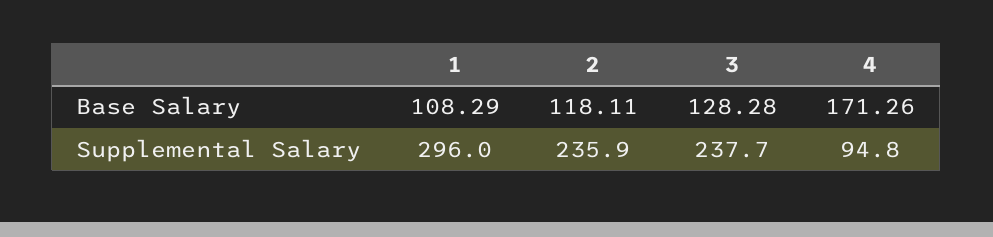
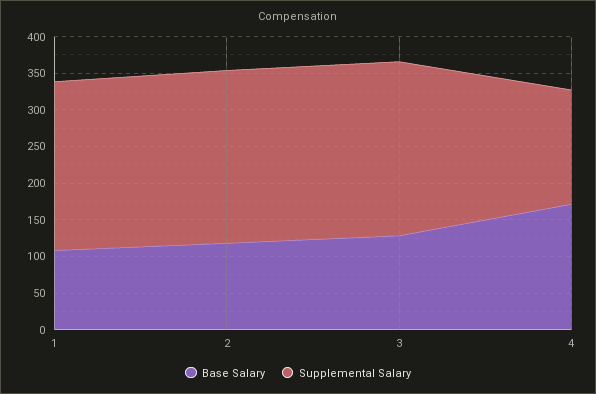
Supplemental Salary, 1: 296 -> 225
Supplemental Salary, 4: 94.8 -> 150

